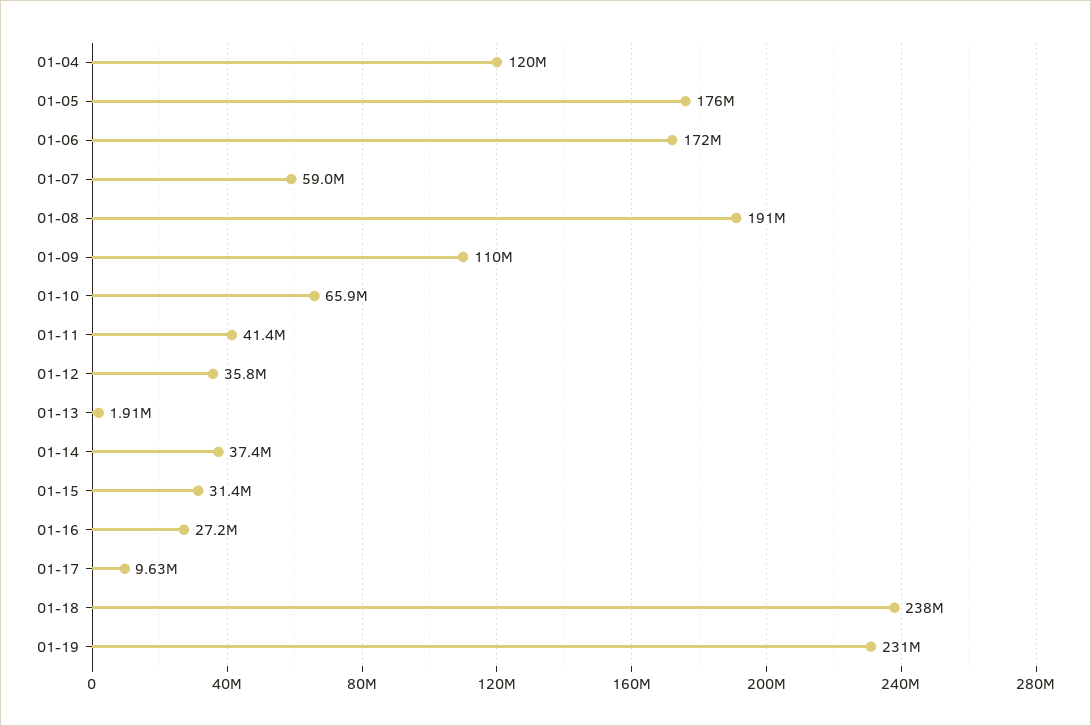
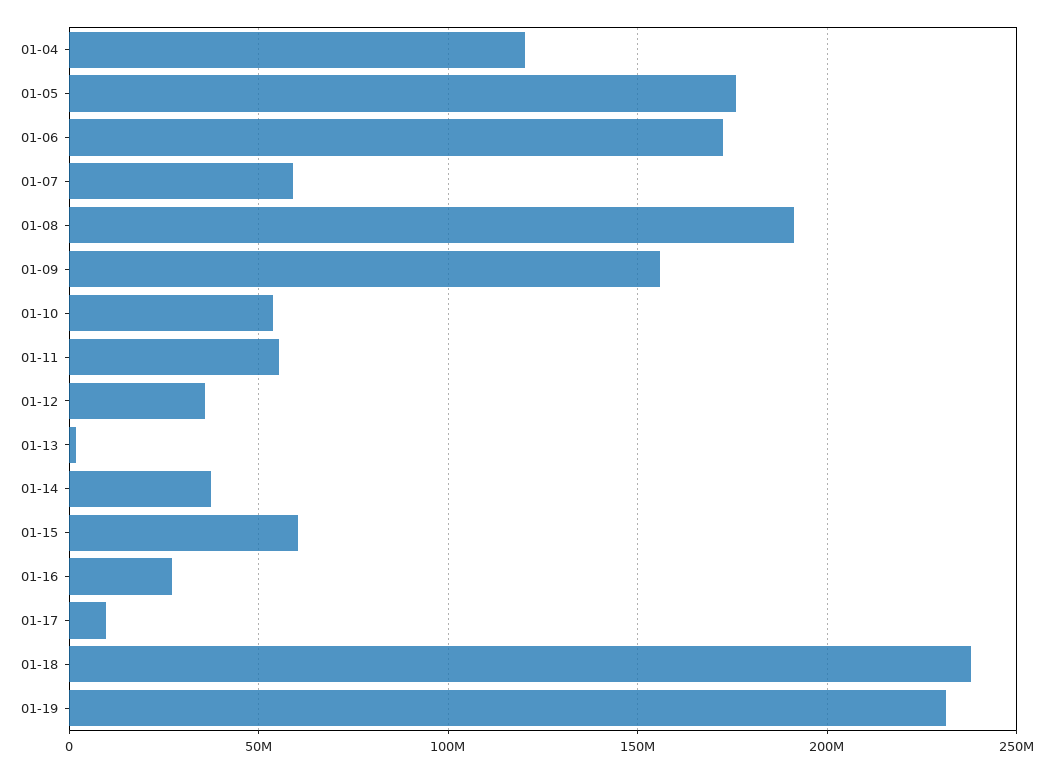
01-09: 110000000 -> 155000000
01-10: 65900000 -> 55000000
01-11: 41400000 -> 55000000
01-15: 31400000 -> 60000000

